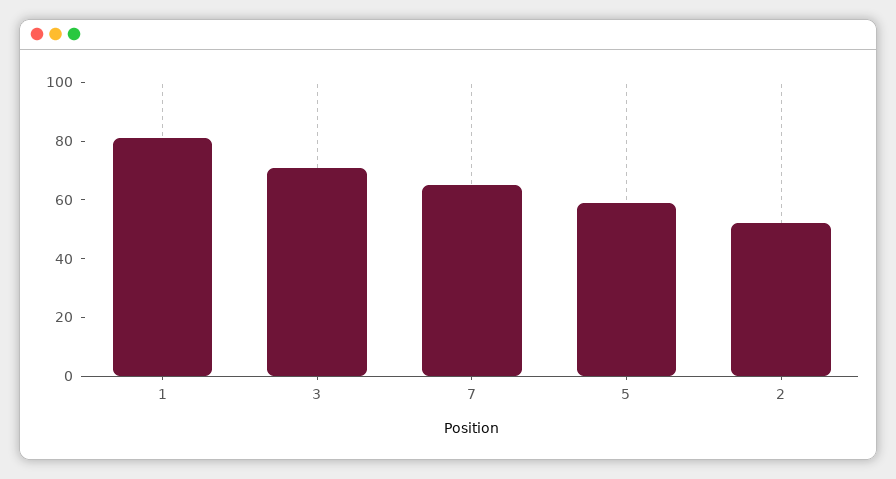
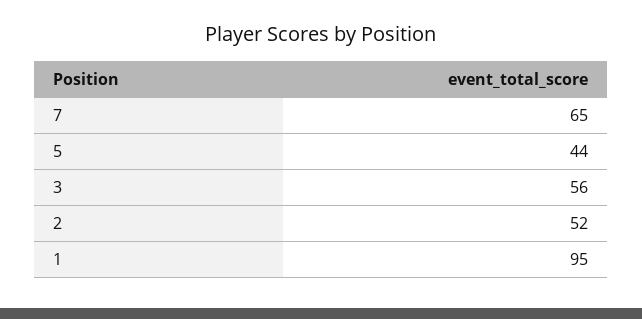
1: 80 -> 95
3: 70 -> 56
5: 60 -> 44

